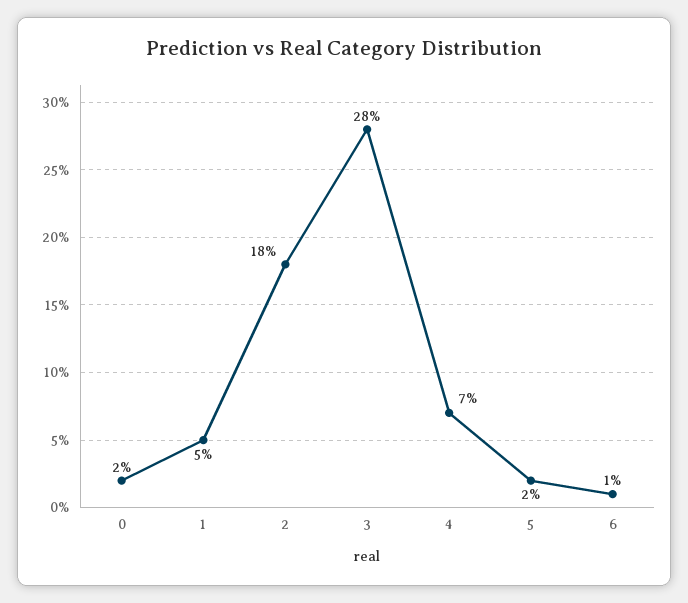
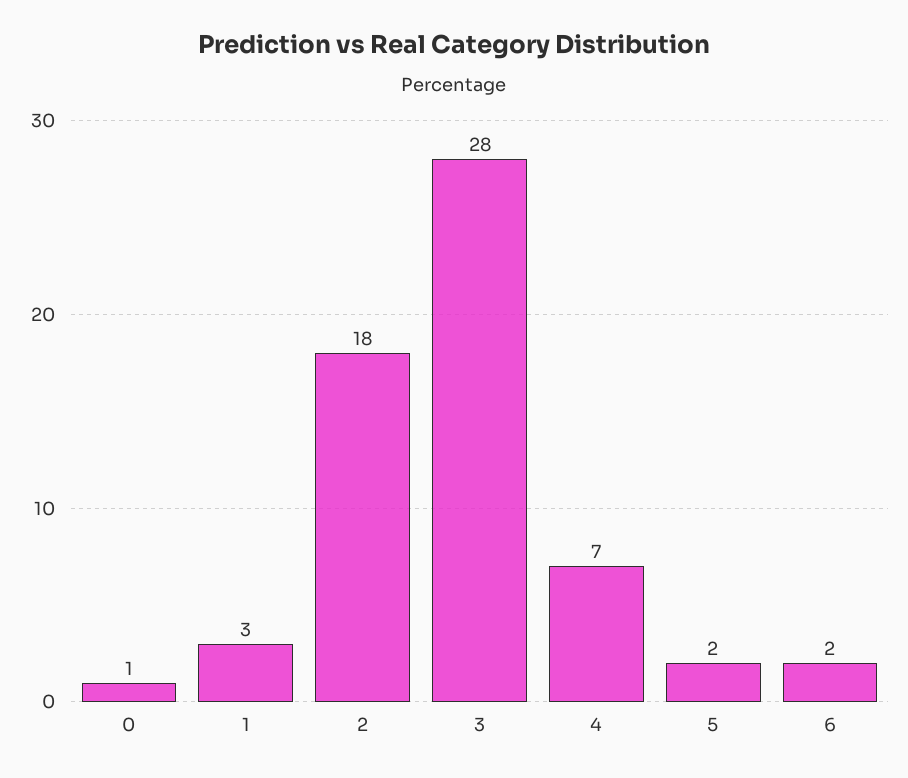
0: 2 -> 1
1: 5 -> 3
6: 1 -> 2

